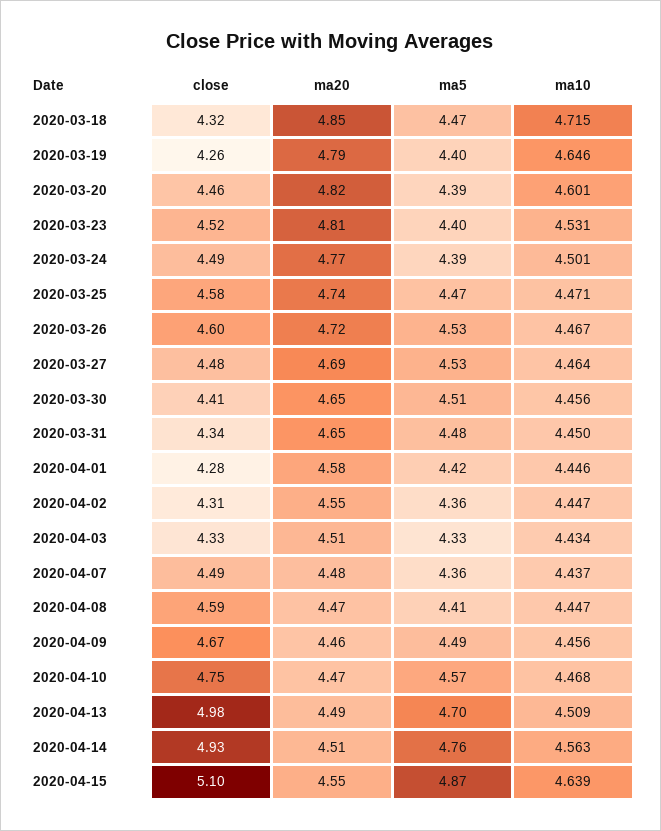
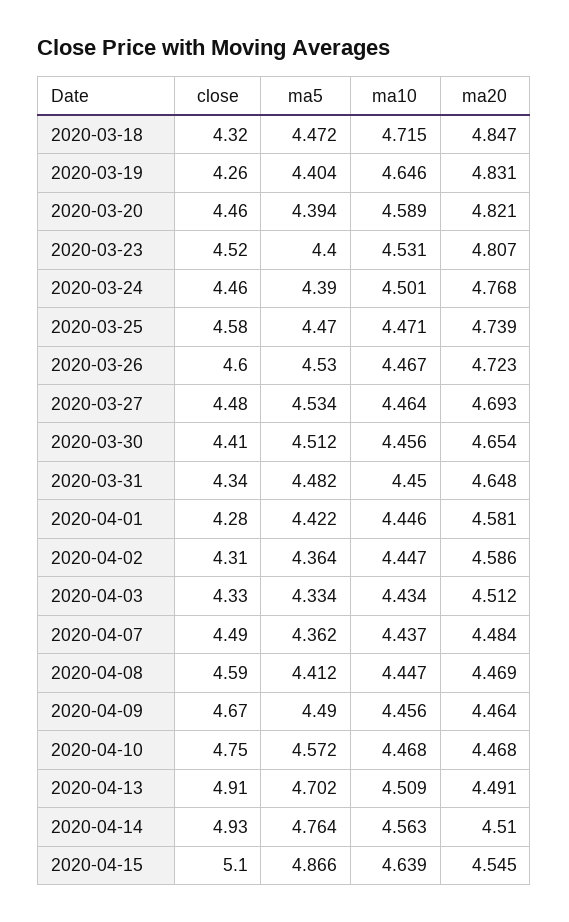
ma20, 2020-03-19: 4.79 -> 4.831
ma10, 2020-03-20: 4.601 -> 4.589
close, 2020-03-24: 4.49 -> 4.46
ma20, 2020-04-02: 4.55 -> 4.586
close, 2020-04-13: 4.98 -> 4.91

